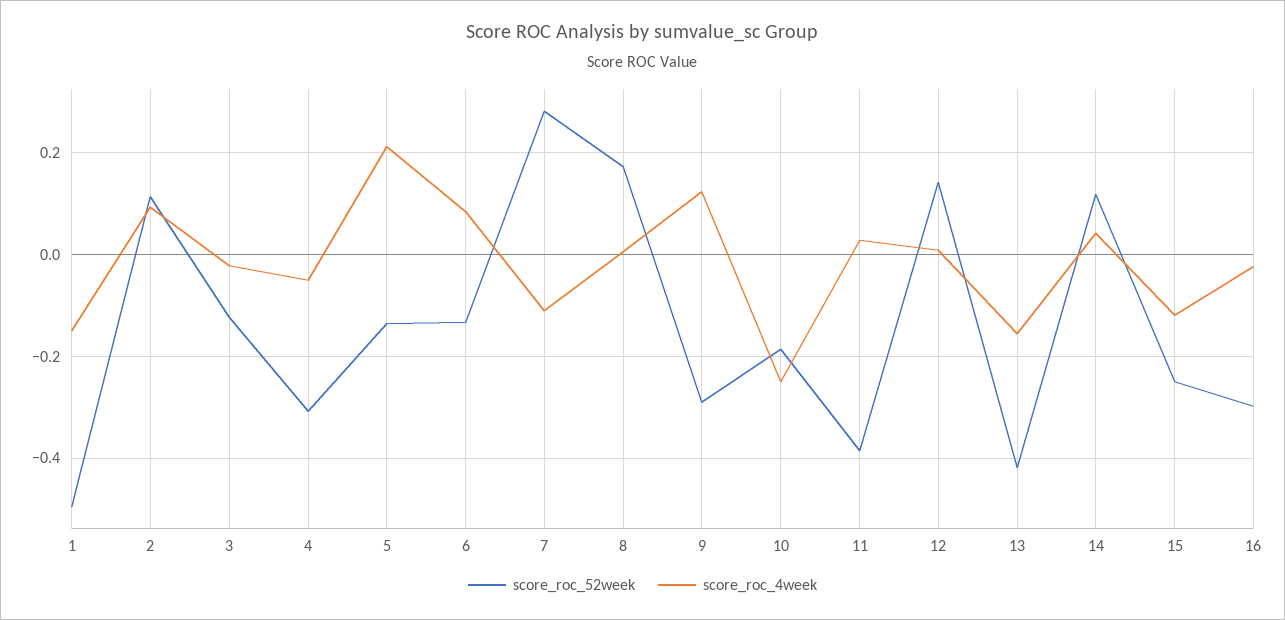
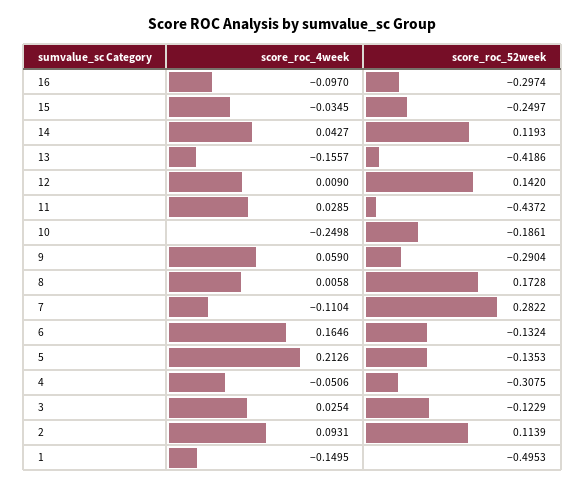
score_roc_4week, 3: -0.02 -> 0.0254
score_roc_4week, 6: 0.08 -> 0.1646
score_roc_4week, 9: 0.12 -> 0.059
score_roc_52week, 11: -0.38 -> -0.4372
score_roc_4week, 15: -0.12 -> -0.0345
score_roc_4week, 16: -0.02 -> -0.097

